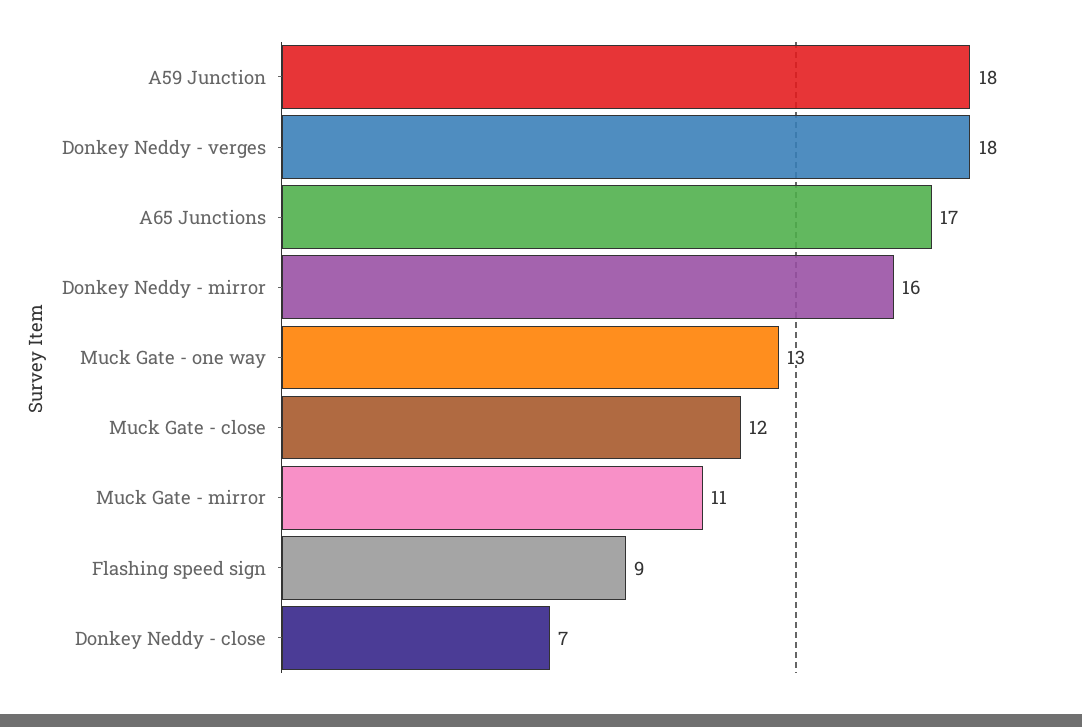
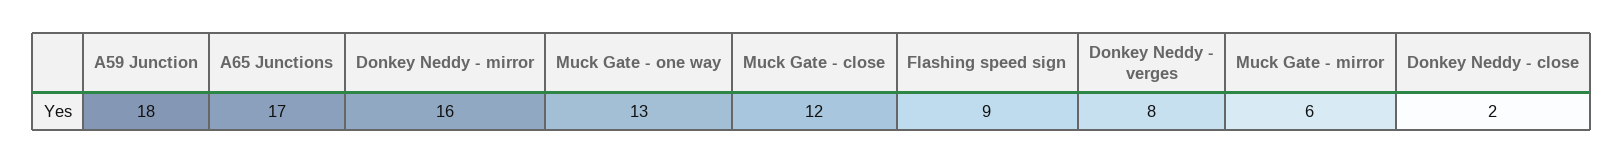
Donkey Neddy - verges: 18 -> 8
Muck Gate - mirror: 11 -> 6
Donkey Neddy - close: 7 -> 2

